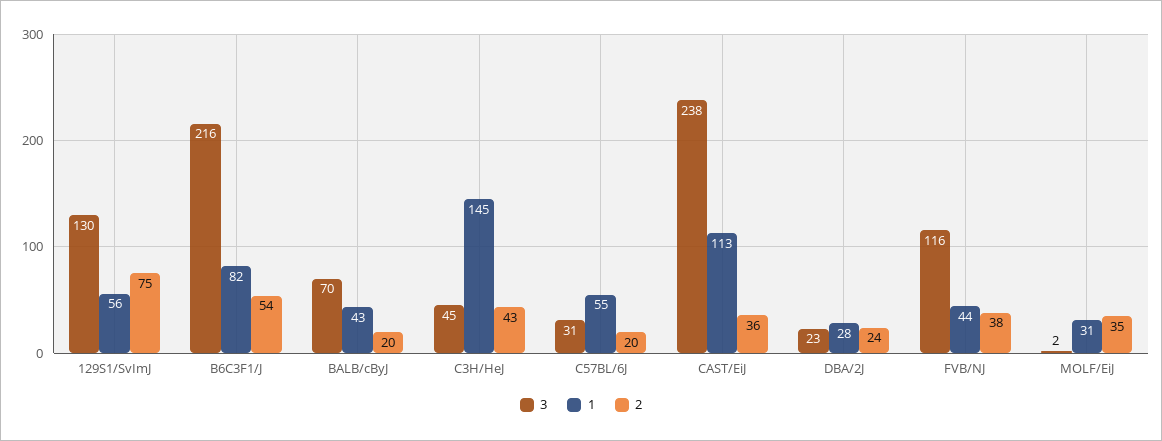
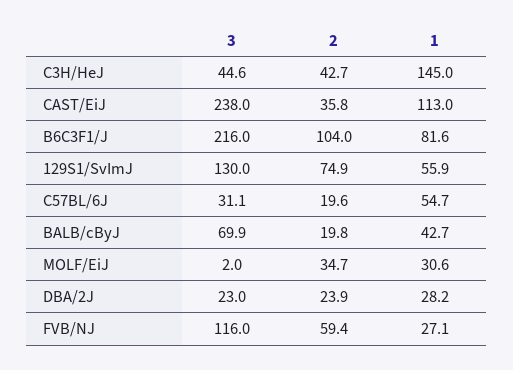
2, B6C3F1/J: 54 -> 104
1, FVB/NJ: 44 -> 27.1
2, FVB/NJ: 38 -> 59.4

